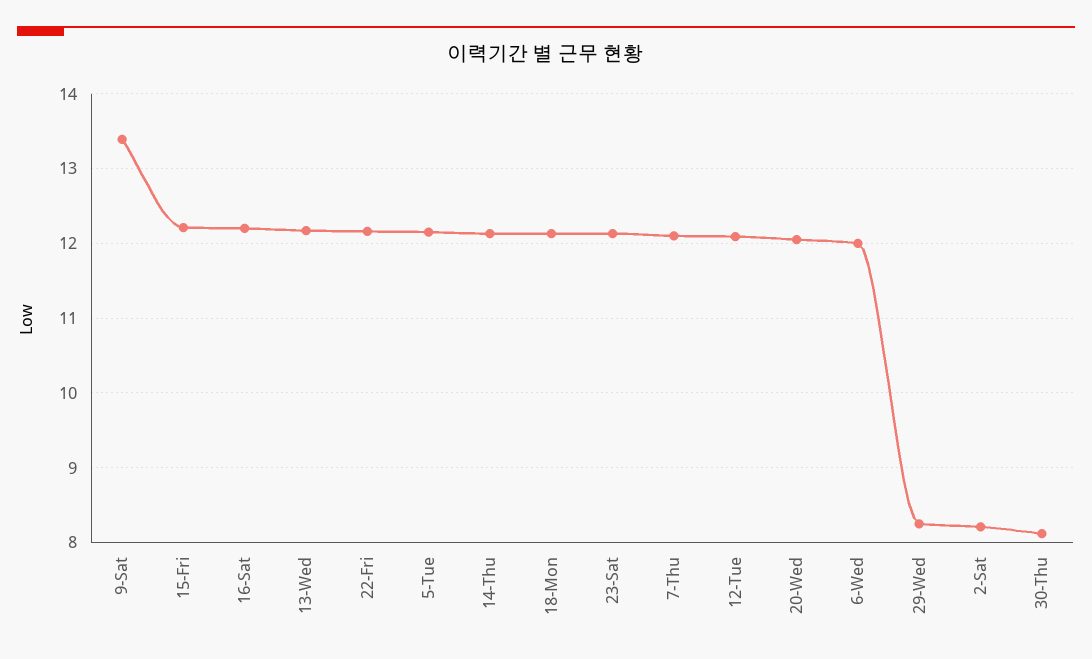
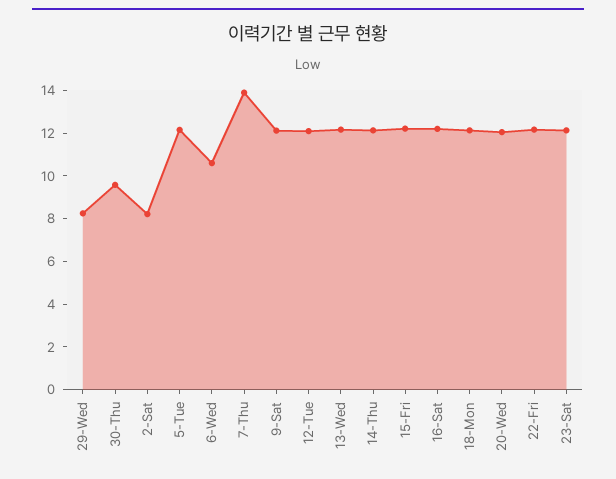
9-Sat: 13.4 -> 12
7-Thu: 12.1 -> 14
6-Wed: 12 -> 10.5
30-Thu: 8.1 -> 9.5

